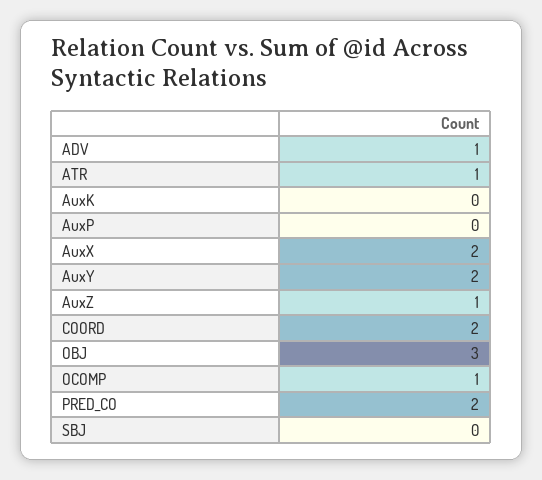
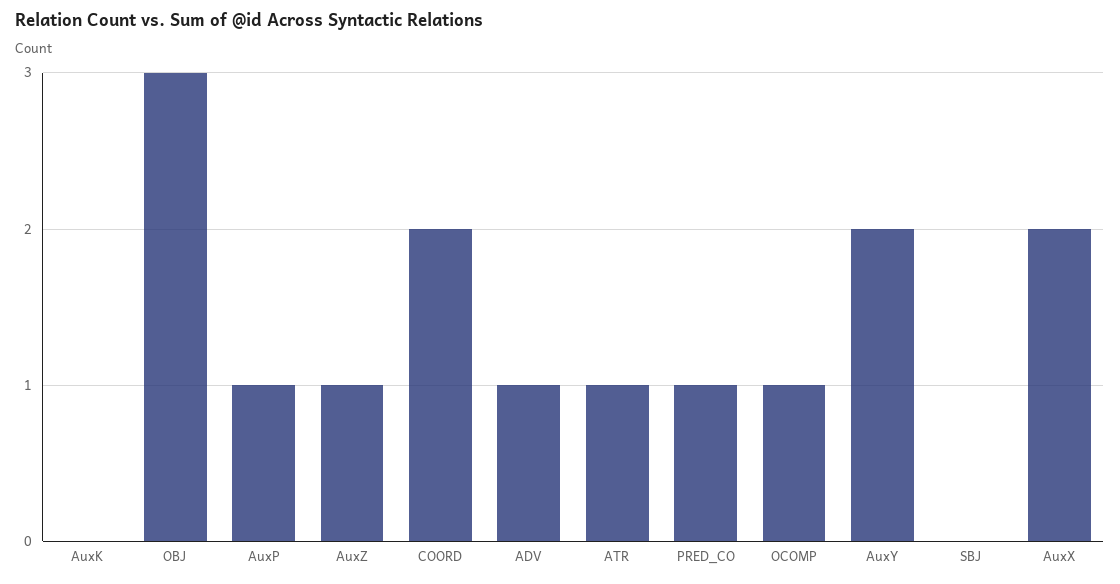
AuxP: 0 -> 1
PRED_CO: 2 -> 1

